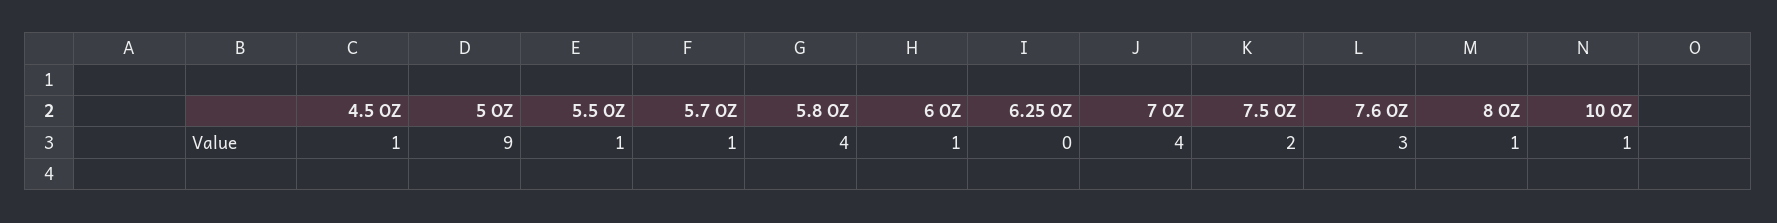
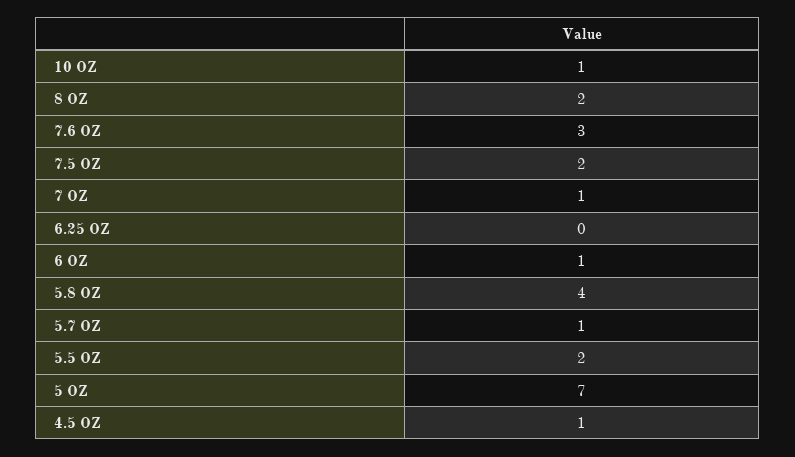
5 OZ: 9 -> 7
5.5 OZ: 1 -> 2
7 OZ: 4 -> 1
8 OZ: 1 -> 2

